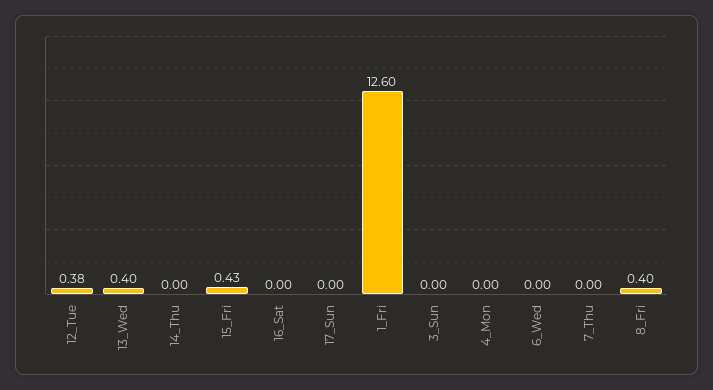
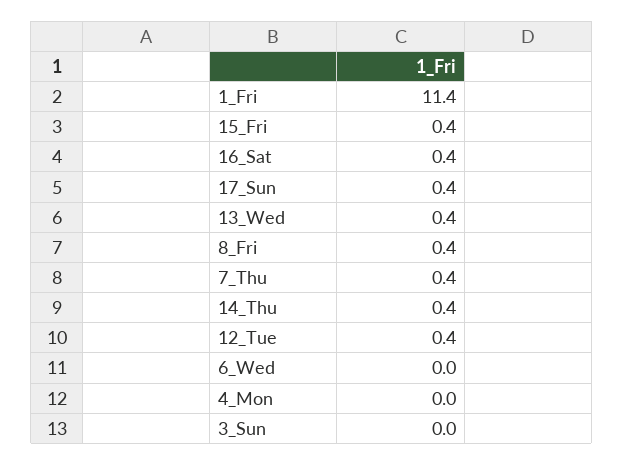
14_Thu: 0 -> 0.4
16_Sat: 0 -> 0.4
17_Sun: 0 -> 0.4
1_Fri: 12.6 -> 11.4
7_Thu: 0 -> 0.4

